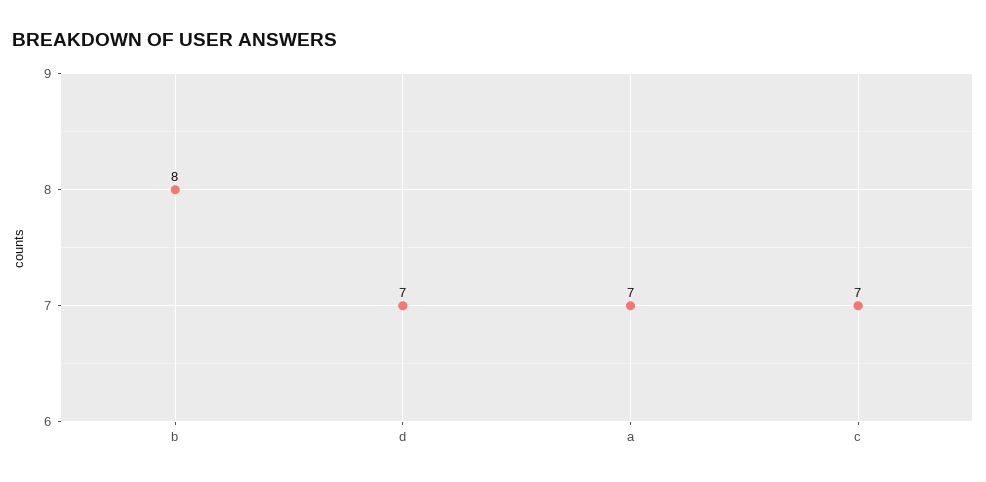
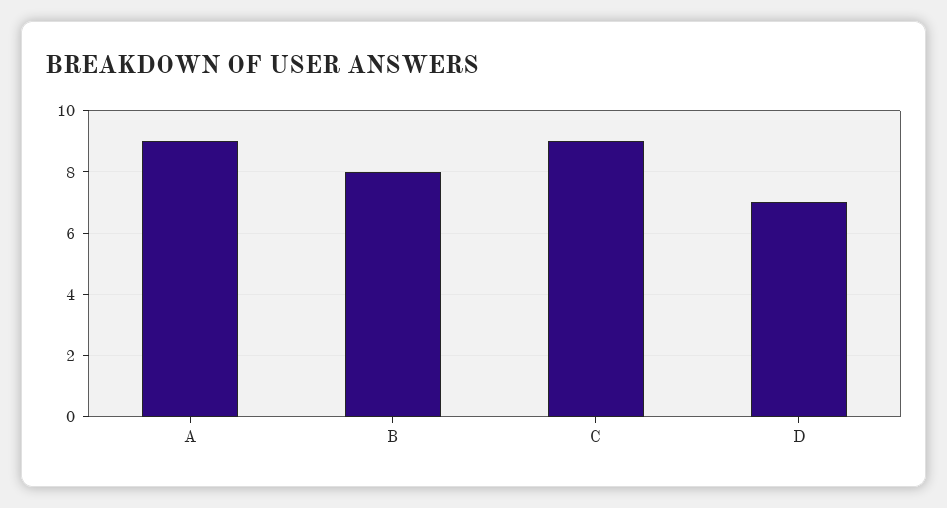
a: 7 -> 9
c: 7 -> 9

